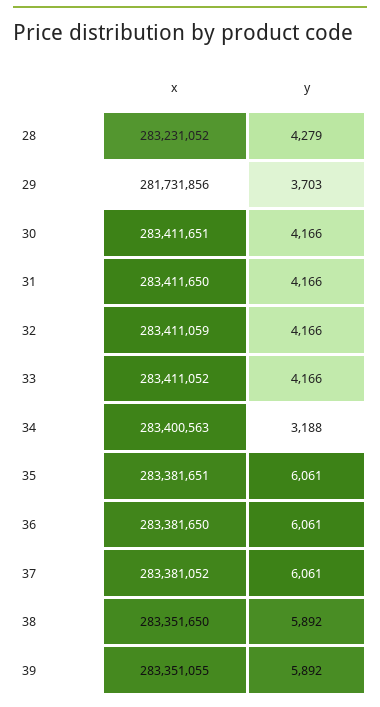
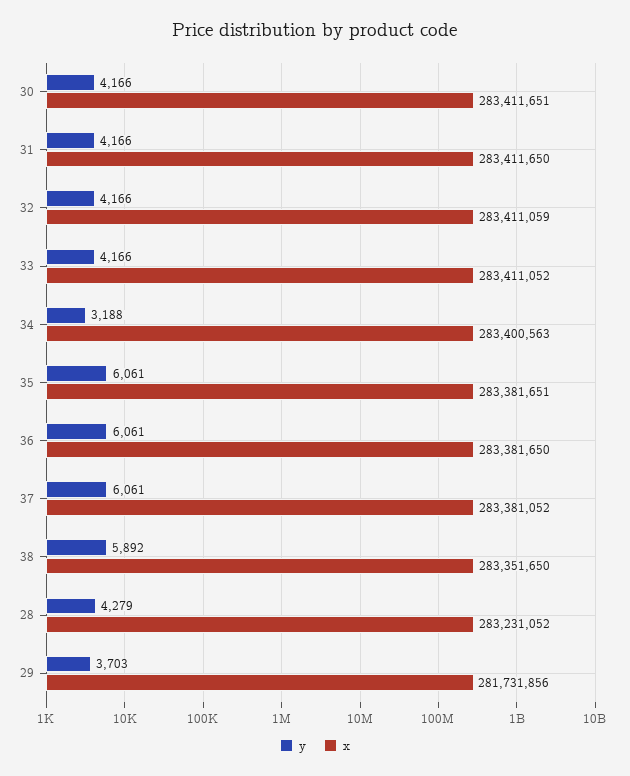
x, 39: 283351055 -> none
y, 39: 5892 -> none

